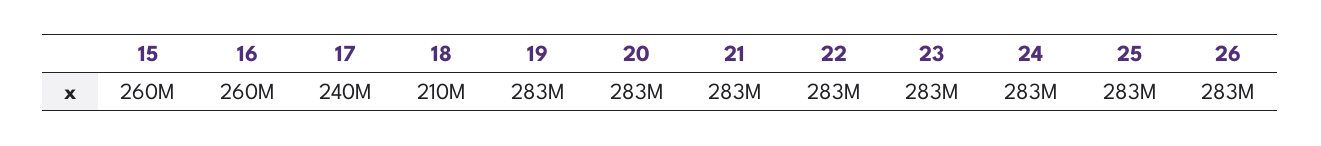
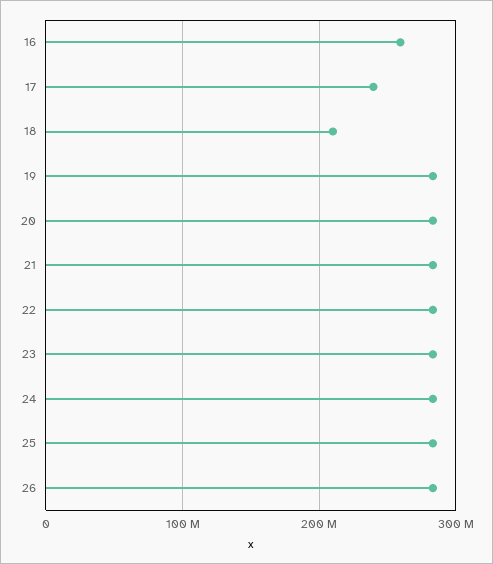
15: 260000000 -> none

